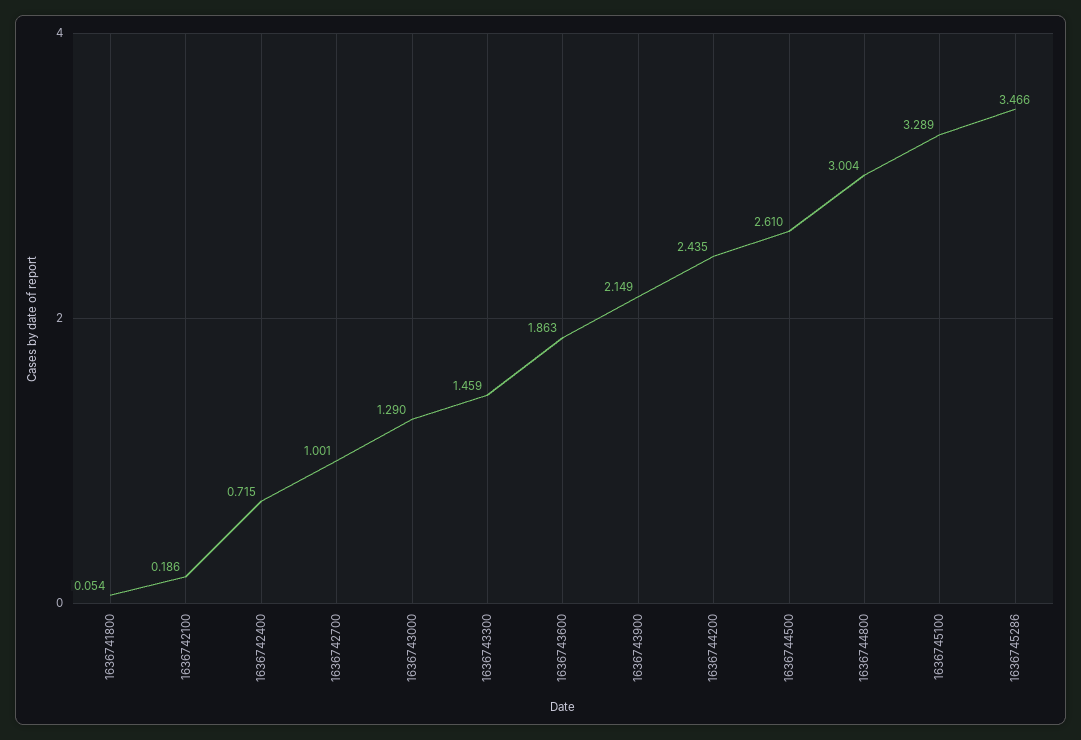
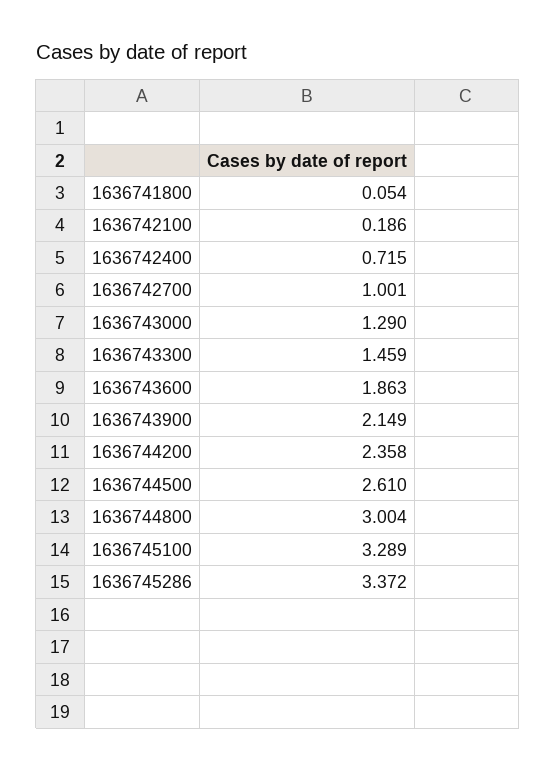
1636744200: 2.435 -> 2.358
1636745286: 3.466 -> 3.372

